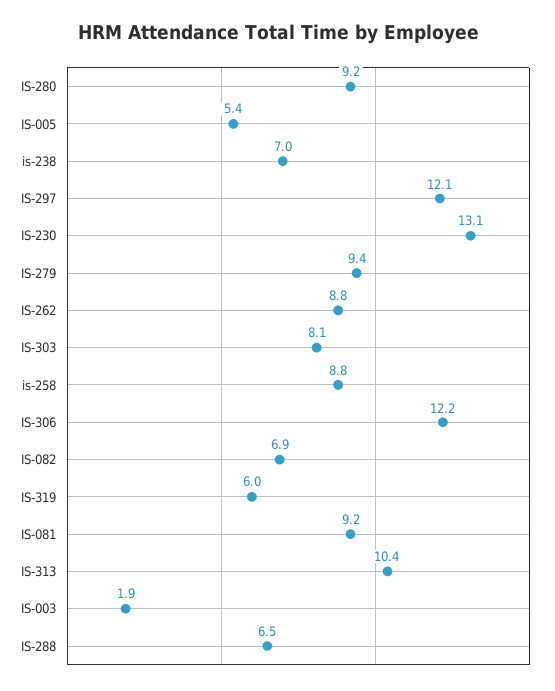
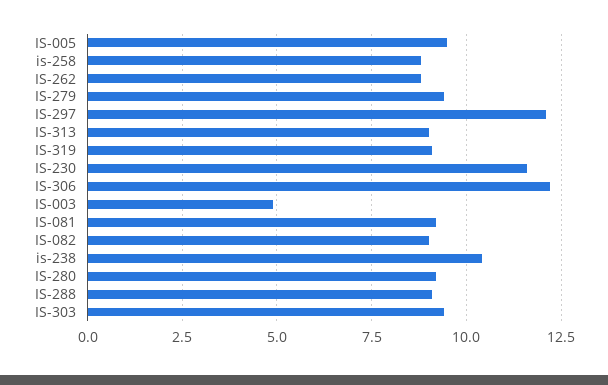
IS-005: 5.4 -> 9.5
is-238: 7 -> 10.5
IS-230: 13.1 -> 11.5
IS-303: 8.1 -> 9.5
IS-082: 6.9 -> 9
IS-319: 6 -> 9
IS-313: 10.4 -> 9
IS-003: 1.9 -> 5
IS-288: 6.5 -> 9

